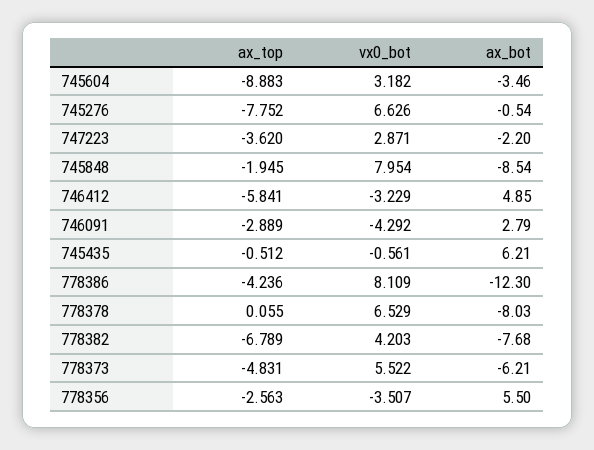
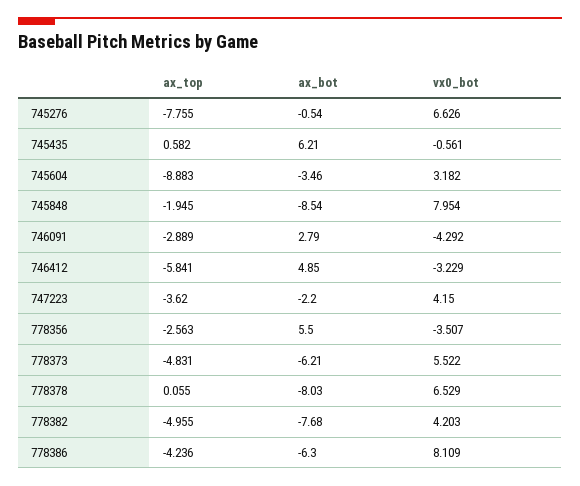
ax_top, 745276: -7.752 -> -7.755
vx0_bot, 747223: 2.871 -> 4.15
ax_top, 745435: -0.512 -> 0.582
ax_bot, 778386: -12.3 -> -6.3
ax_top, 778382: -6.789 -> -4.955

